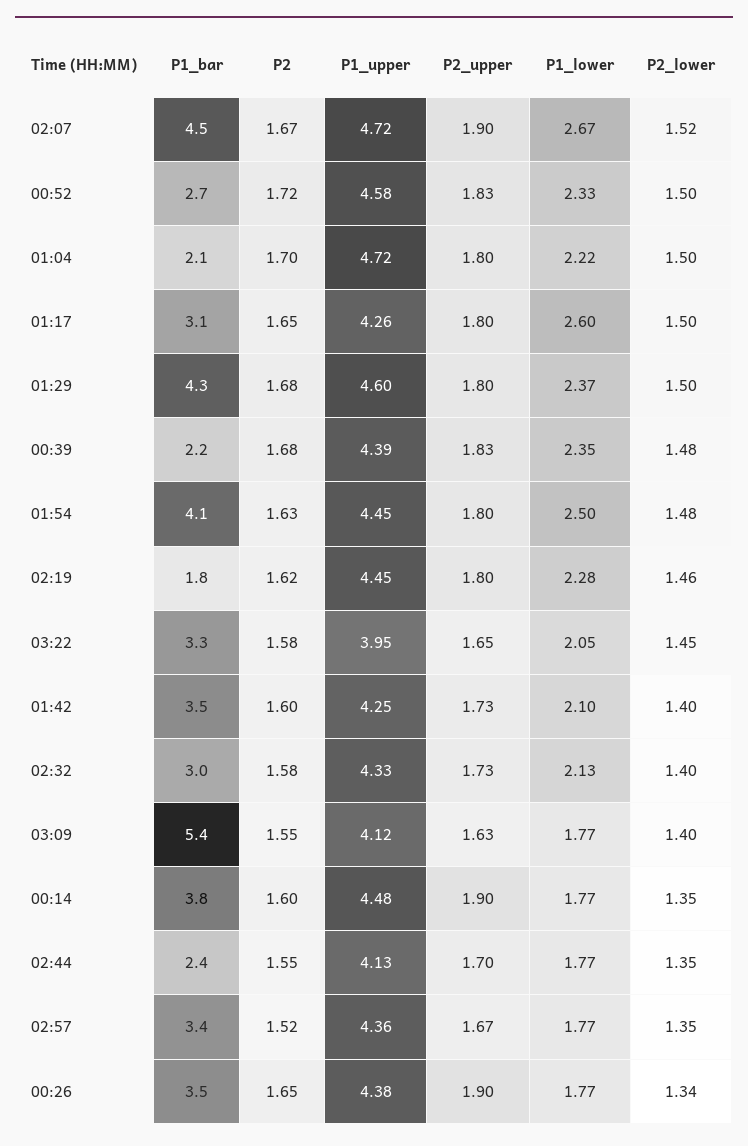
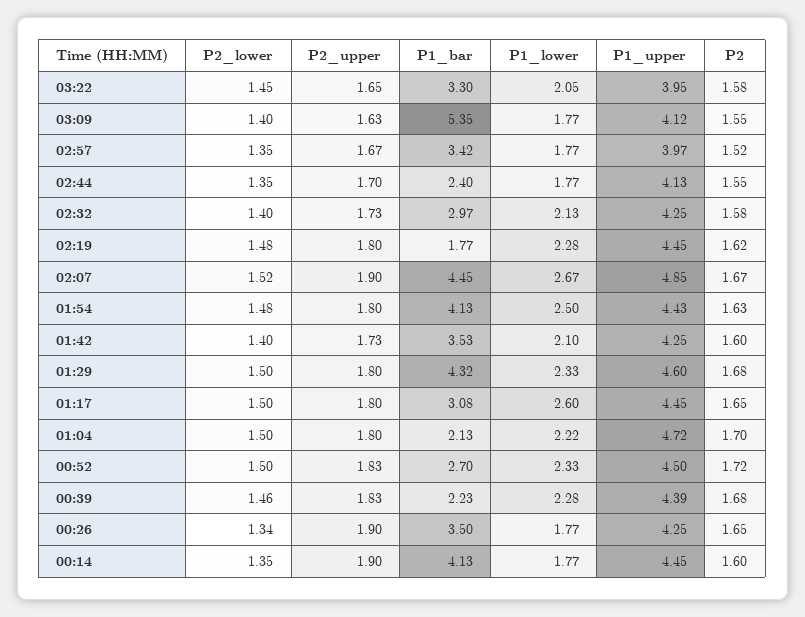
P1_upper, 02:07: 4.72 -> 4.85
P1_upper, 00:52: 4.58 -> 4.5
P1_upper, 01:17: 4.26 -> 4.45
P1_lower, 01:29: 2.37 -> 2.33
P1_lower, 00:39: 2.35 -> 2.28
P2_lower, 00:39: 1.48 -> 1.46
P1_upper, 01:54: 4.45 -> 4.43
P2_lower, 02:19: 1.46 -> 1.48
P1_upper, 02:32: 4.33 -> 4.25
P1_bar, 00:14: 3.8 -> 4.13
P1_upper, 00:14: 4.48 -> 4.45
P1_upper, 02:57: 4.36 -> 3.97
P1_upper, 00:26: 4.38 -> 4.25

